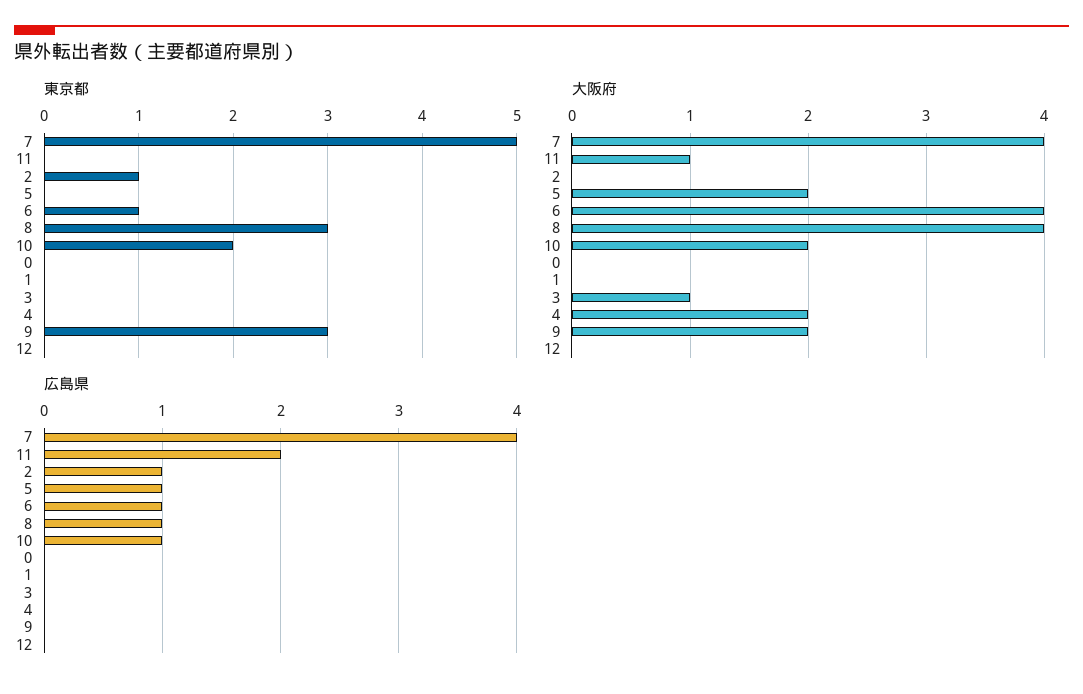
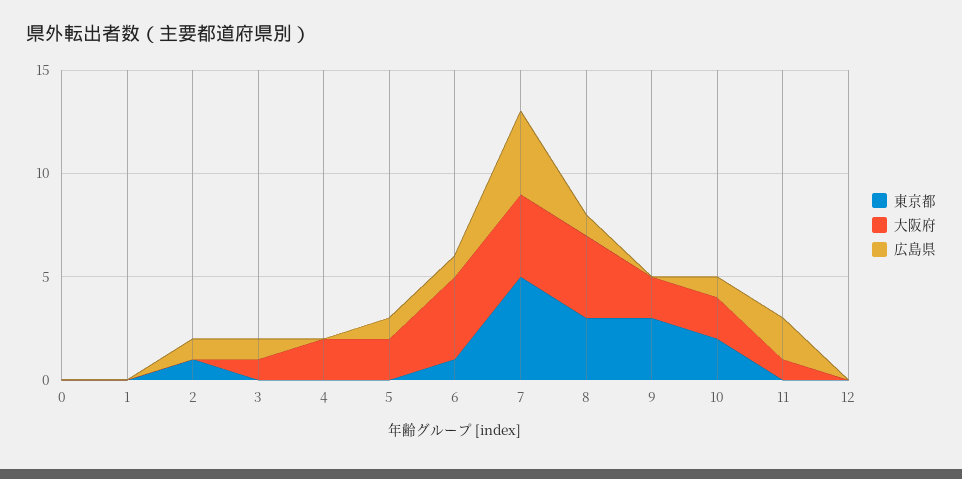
広島県, 3: 0 -> 1

